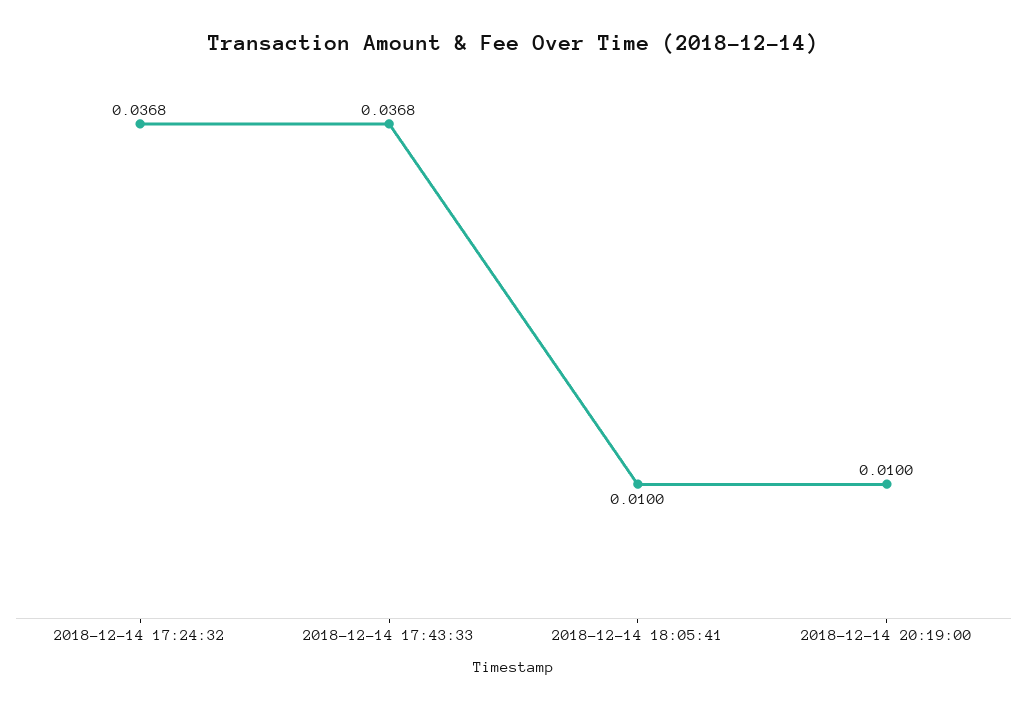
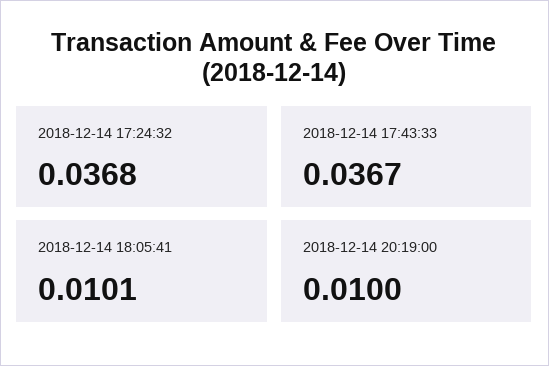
2018-12-14 17:43:33: 0.0368 -> 0.0367
2018-12-14 18:05:41: 0.01 -> 0.0101

